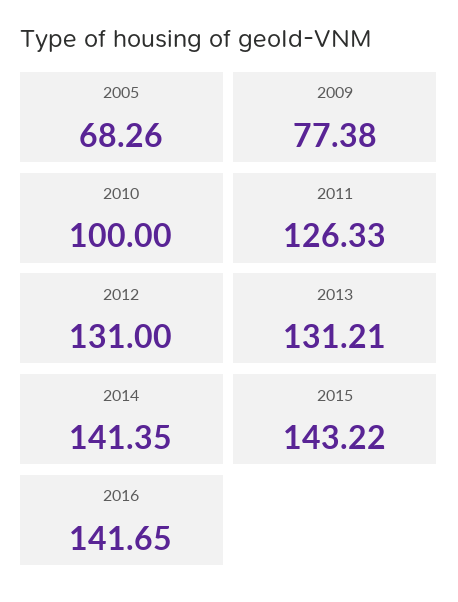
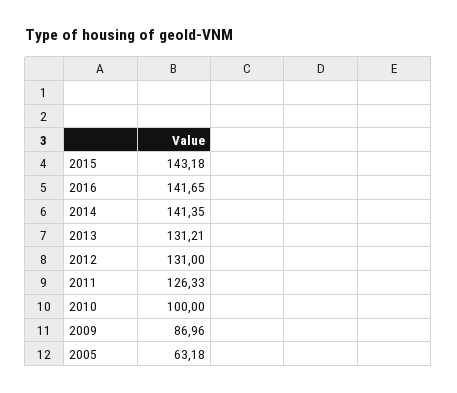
2005: 68.26 -> 63.18
2009: 77.38 -> 86.96
2015: 143.22 -> 143.18

